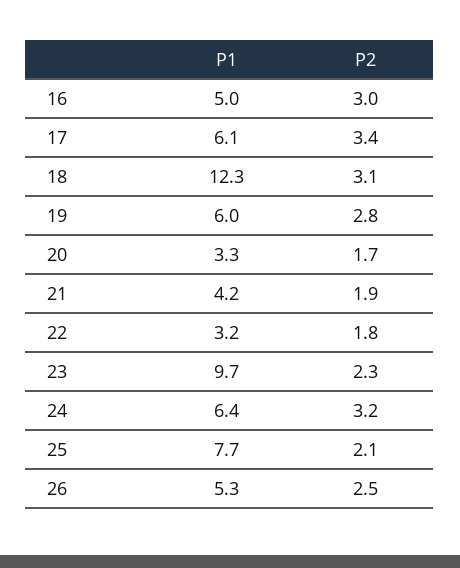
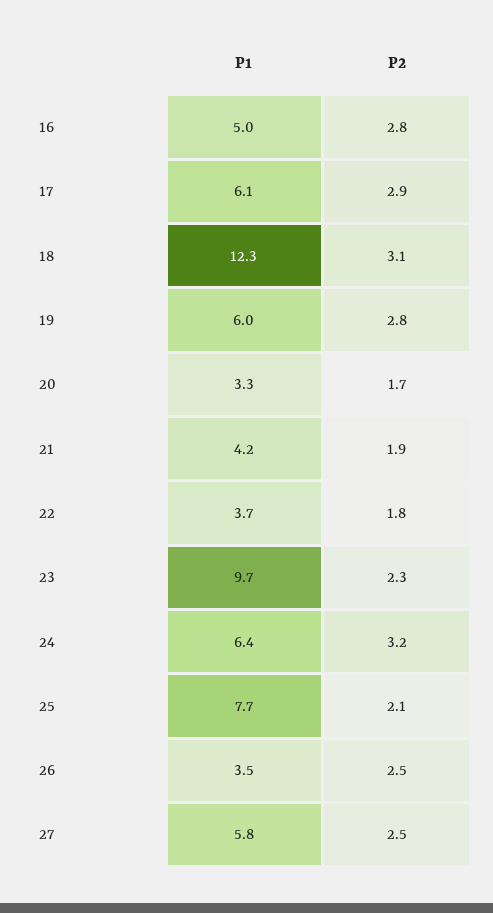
P2, 16: 3 -> 2.8
P2, 17: 3.4 -> 2.9
P1, 22: 3.2 -> 3.7
P1, 26: 5.3 -> 3.5
P1, 27: none -> 5.8
P2, 27: none -> 2.5

